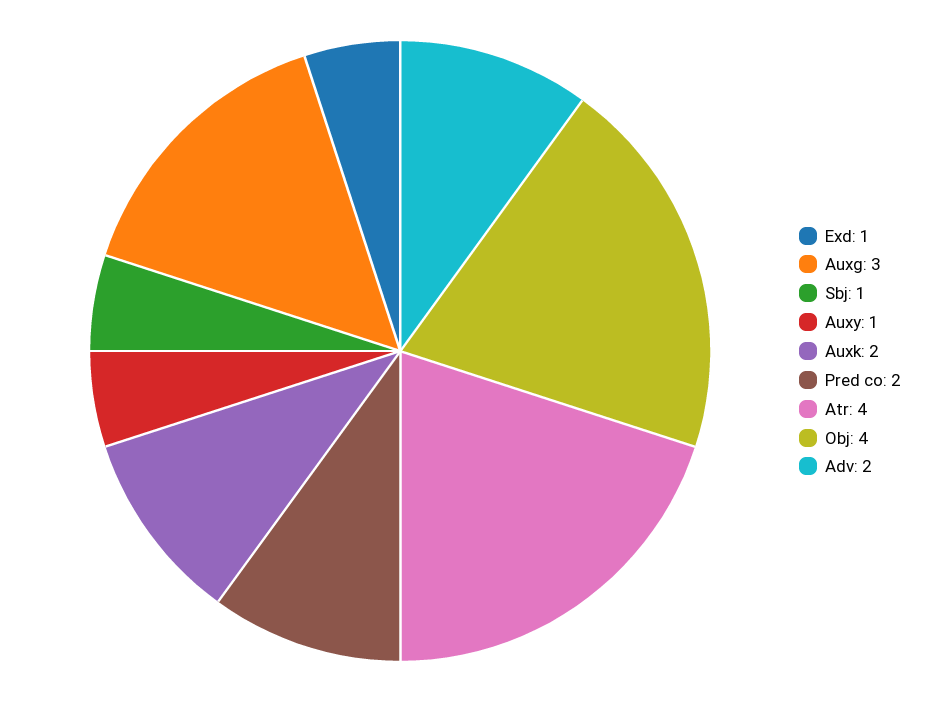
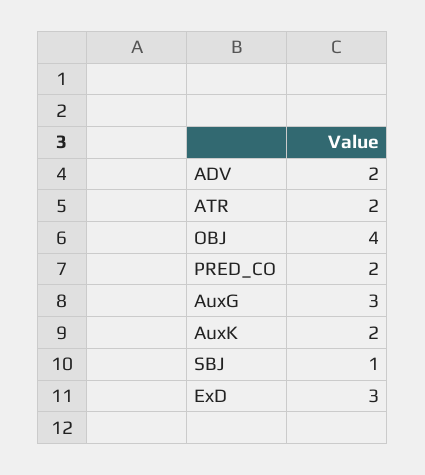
Exd: 1 -> 3
Auxy: 1 -> none
Atr: 4 -> 2

